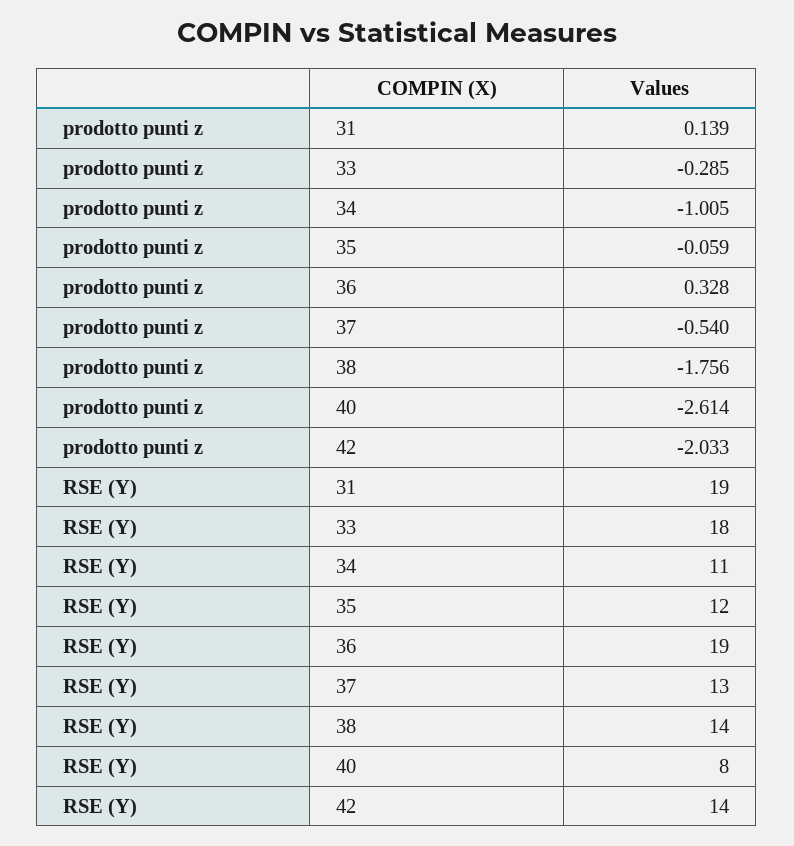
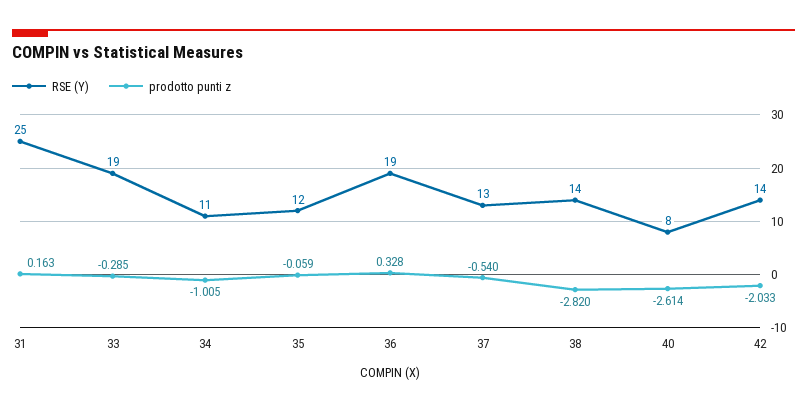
prodotto punti z, 31: 0.139 -> 0.163
prodotto punti z, 38: -1.756 -> -2.82
RSE (Y), 31: 19 -> 25
RSE (Y), 33: 18 -> 19

